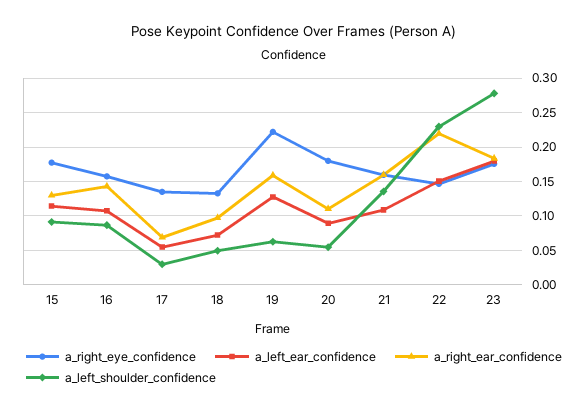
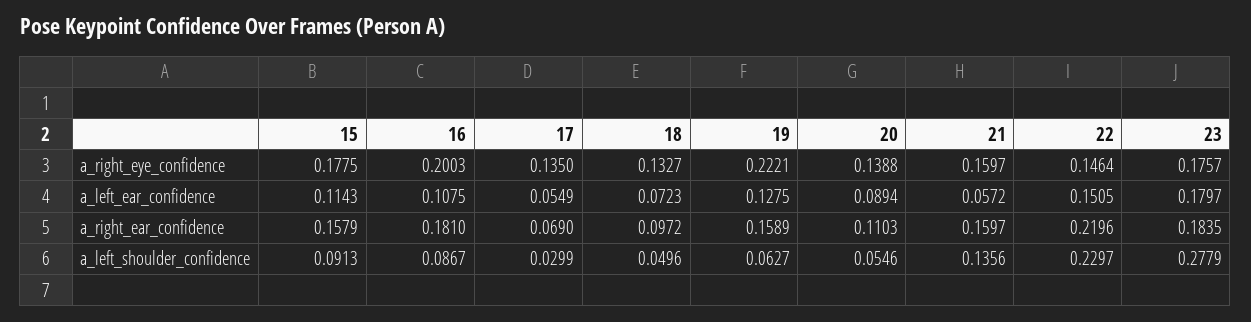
a_right_ear_confidence, 15: 0.13 -> 0.1579
a_right_eye_confidence, 16: 0.16 -> 0.2003
a_right_ear_confidence, 16: 0.14 -> 0.181
a_right_eye_confidence, 20: 0.18 -> 0.1388
a_left_ear_confidence, 21: 0.11 -> 0.0572

